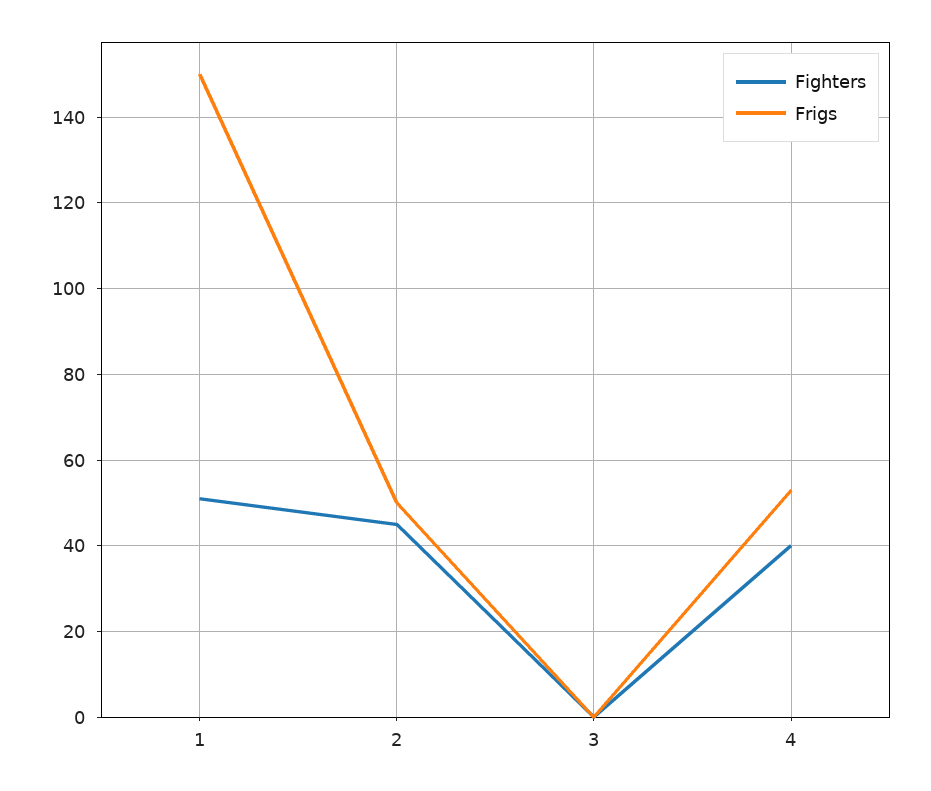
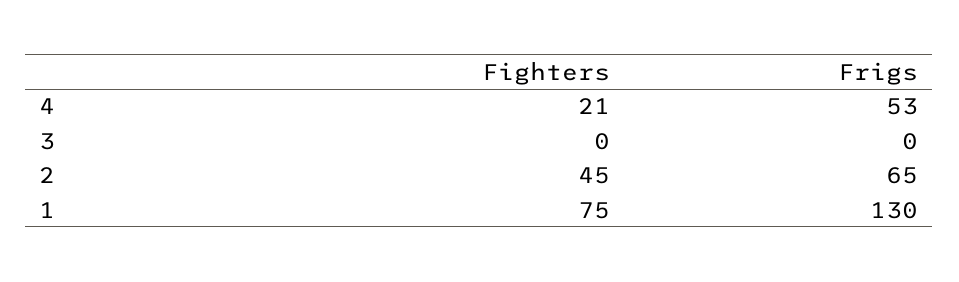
Fighters, 1: 50 -> 75
Frigs, 1: 150 -> 130
Frigs, 2: 50 -> 65
Fighters, 4: 40 -> 21

